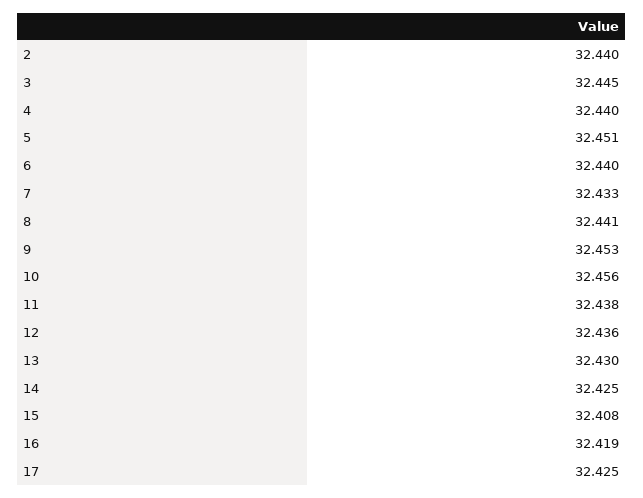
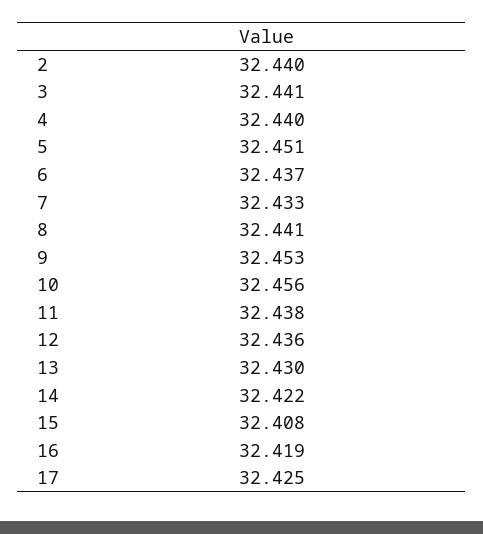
3: 32.445 -> 32.441
6: 32.44 -> 32.437
14: 32.425 -> 32.422

